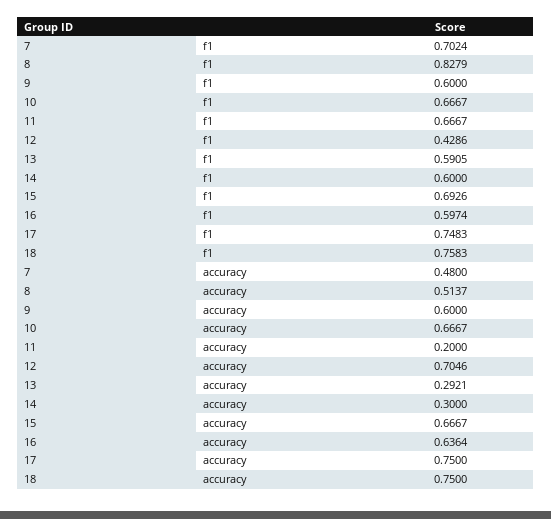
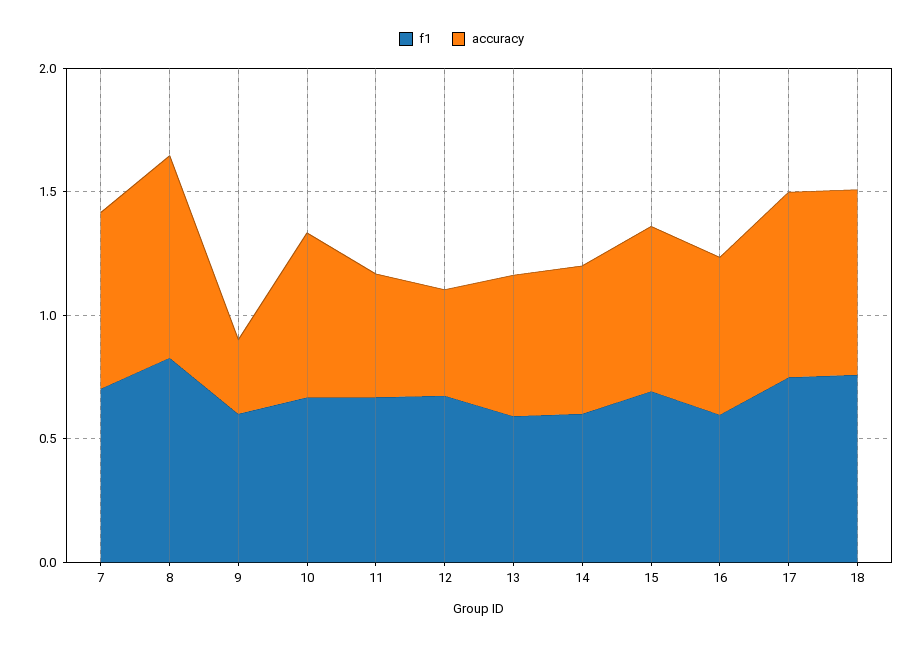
f1, 12: 0.4286 -> 0.7
accuracy, 7: 0.48 -> 0.7
accuracy, 8: 0.5137 -> 0.8
accuracy, 9: 0.6 -> 0.3
accuracy, 11: 0.2 -> 0.5
accuracy, 12: 0.7046 -> 0.4
accuracy, 13: 0.2921 -> 0.6
accuracy, 14: 0.3 -> 0.6

